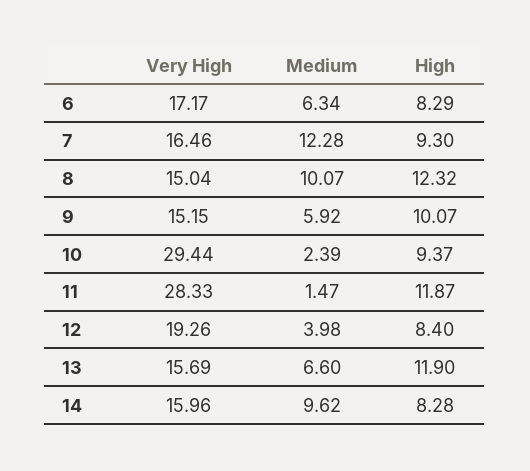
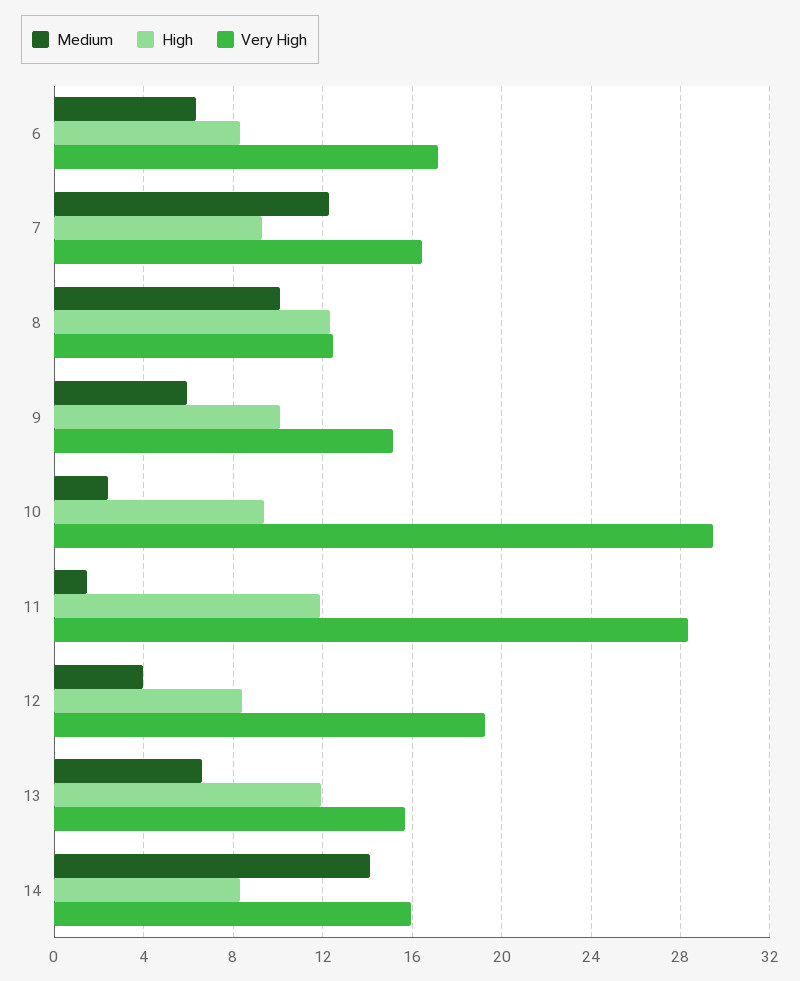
Very High, 8: 15.04 -> 12.5
Medium, 14: 9.62 -> 14

